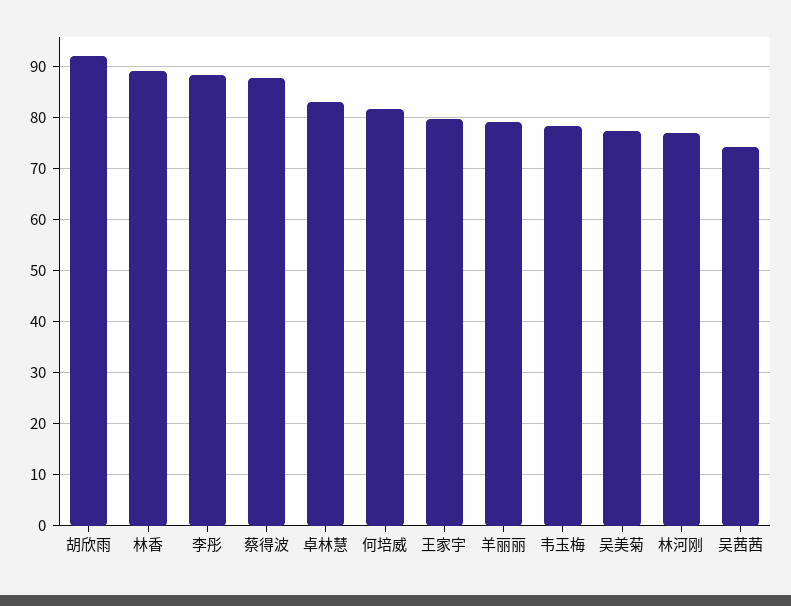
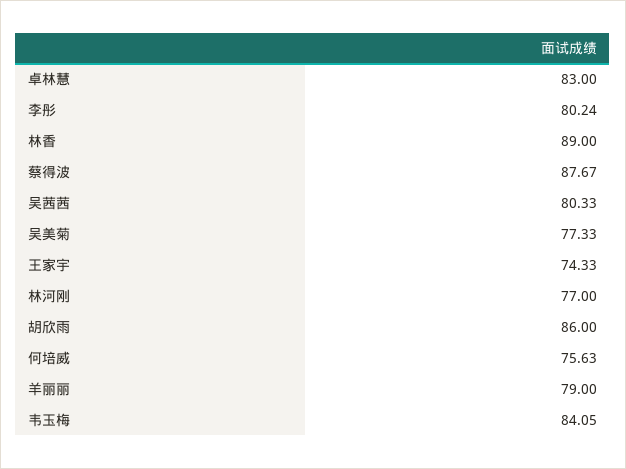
胡欣雨: 92 -> 86
李彤: 88 -> 80.24
何培威: 82 -> 75.63
王家宇: 80 -> 74.33
韦玉梅: 78 -> 84.05
吴茜茜: 74 -> 80.33

